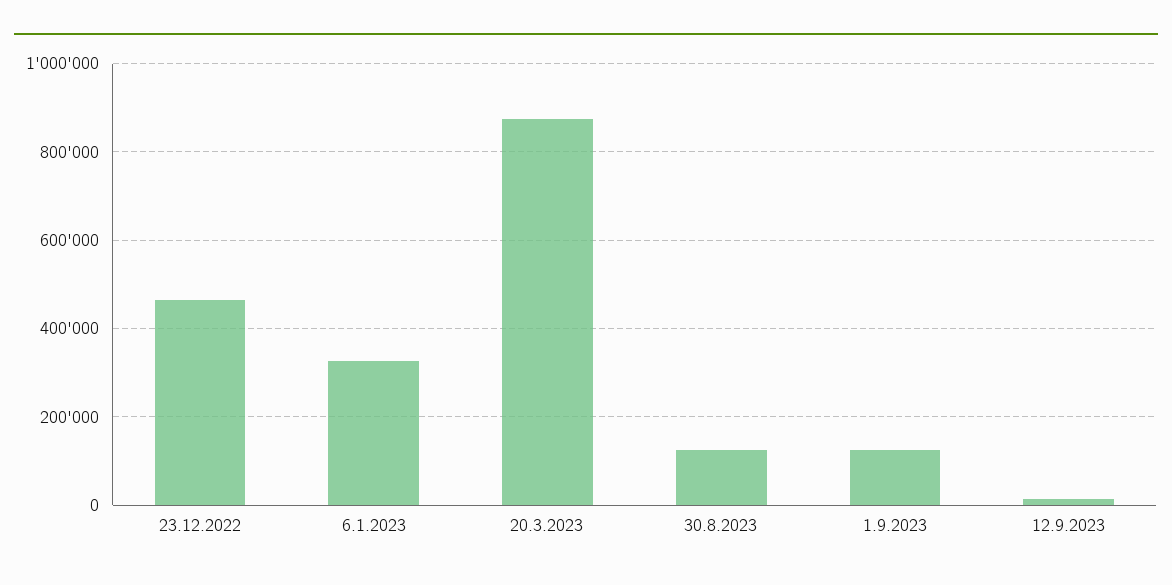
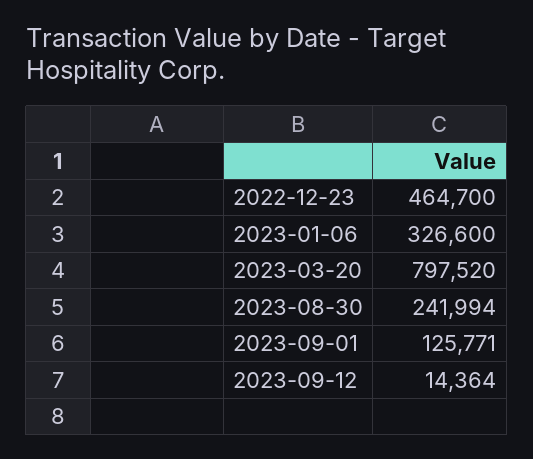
20.3.2023: 880000 -> 797520
30.8.2023: 120000 -> 241994

